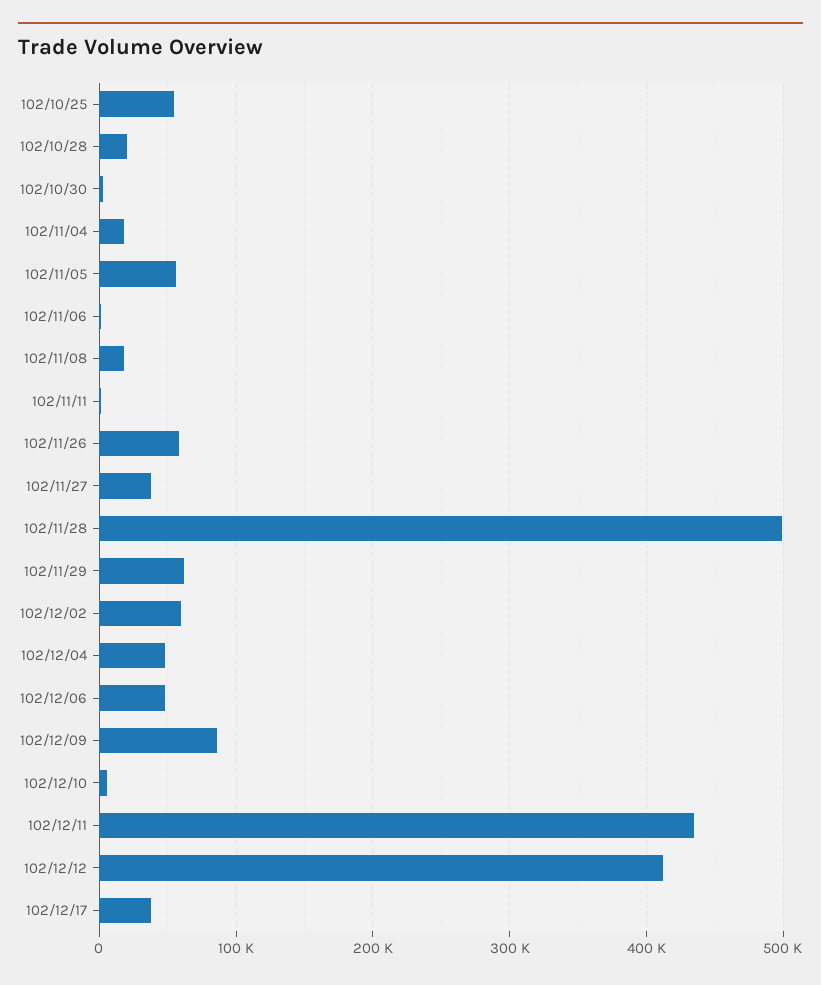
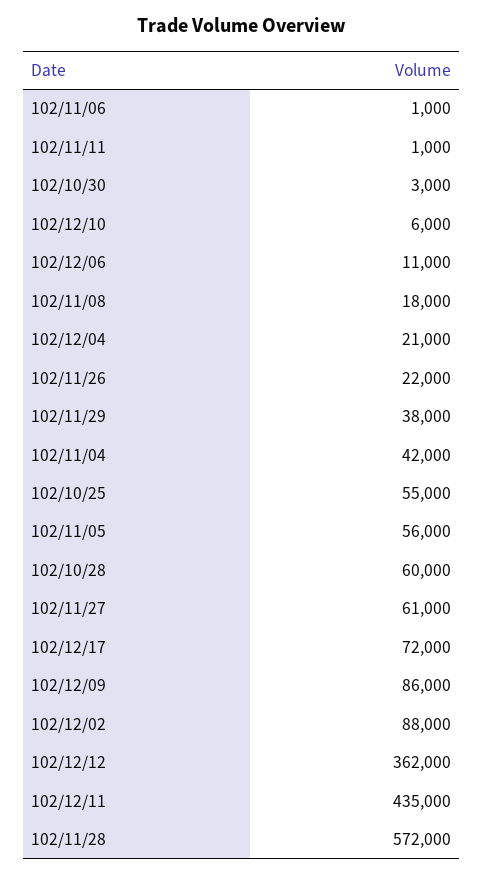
102/10/28: 20000 -> 60000
102/11/04: 20000 -> 42000
102/11/26: 60000 -> 22000
102/11/27: 40000 -> 61000
102/11/28: 500000 -> 572000
102/11/29: 60000 -> 38000
102/12/02: 60000 -> 88000
102/12/04: 50000 -> 21000
102/12/06: 50000 -> 11000
102/12/12: 410000 -> 362000
102/12/17: 40000 -> 72000

